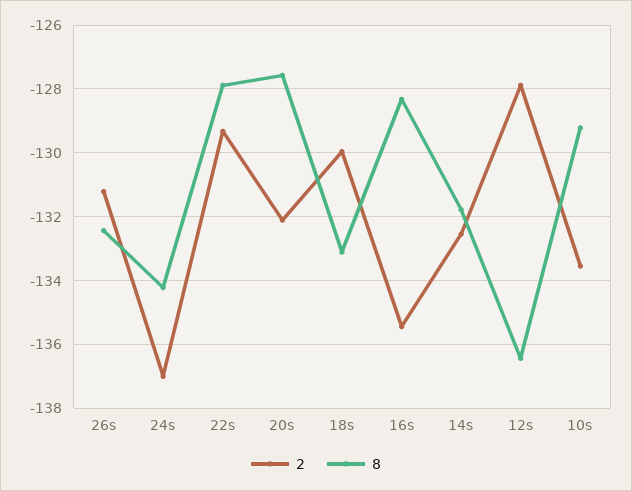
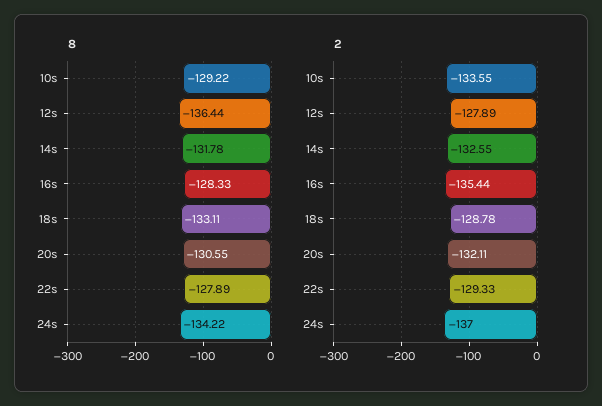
2, 26s: -131.2 -> none
8, 26s: -132.4 -> none
8, 20s: -127.6 -> -130.55
2, 18s: -130 -> -128.78

